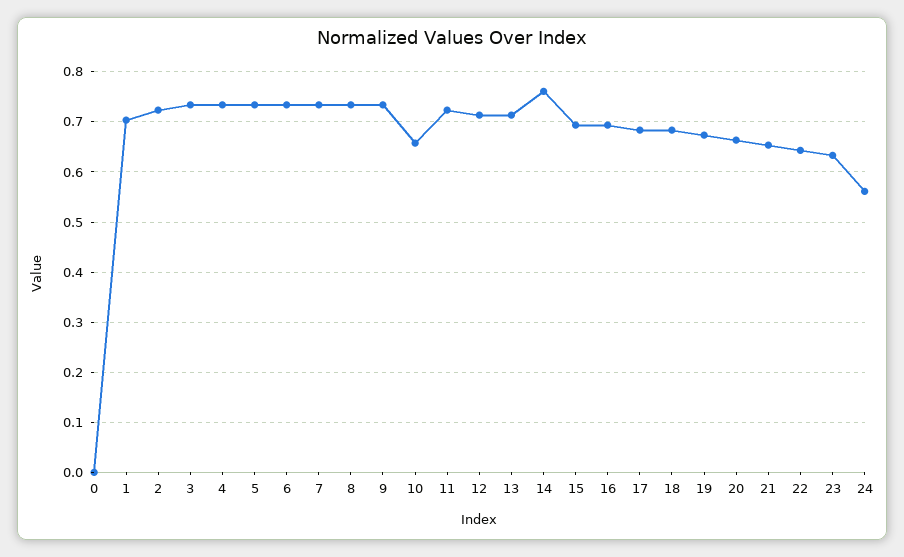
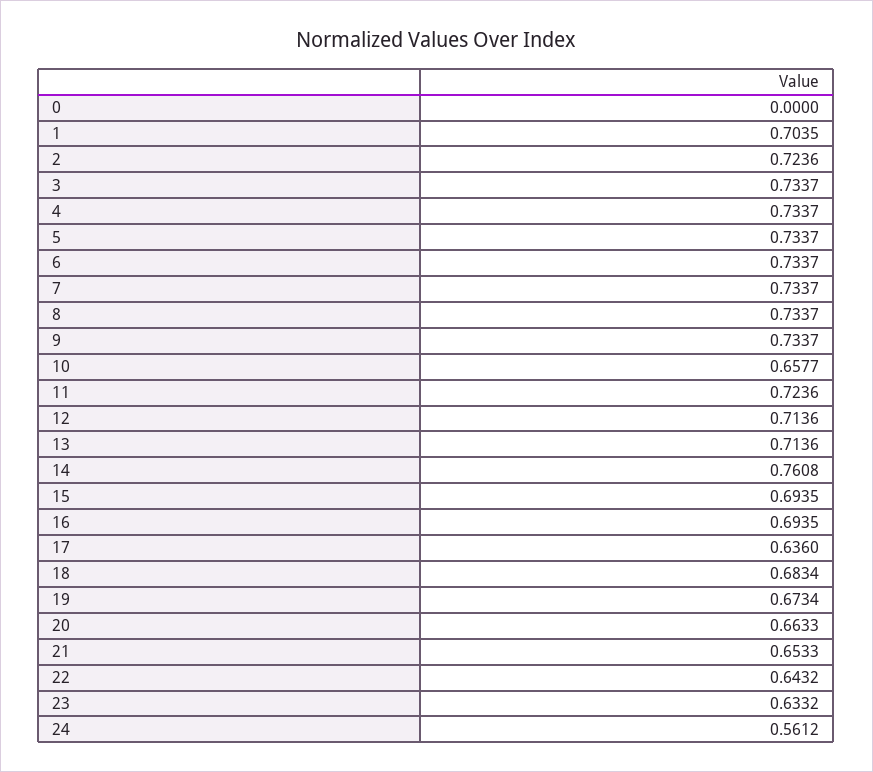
17: 0.68 -> 0.636

